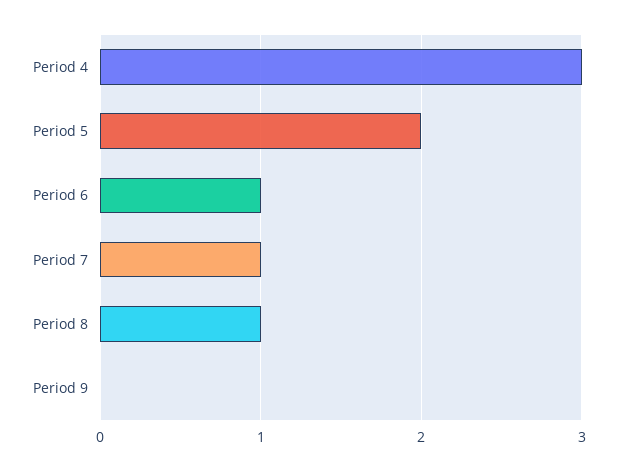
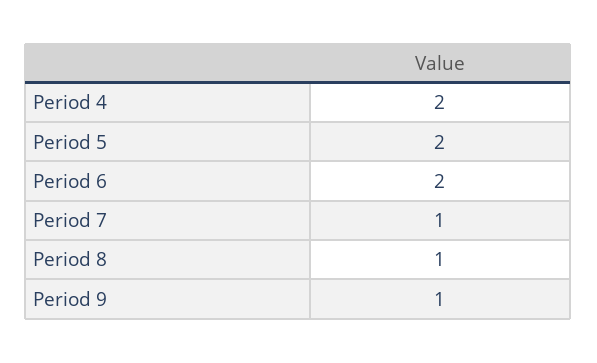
Period 4: 3 -> 2
Period 6: 1 -> 2
Period 9: 0 -> 1

